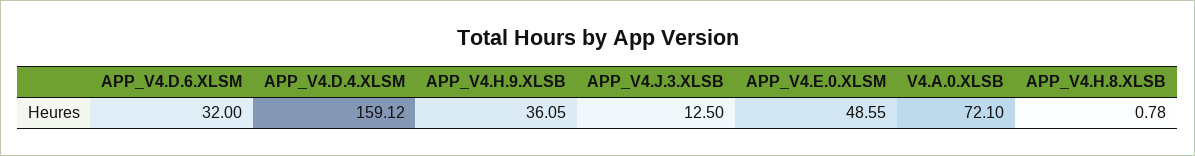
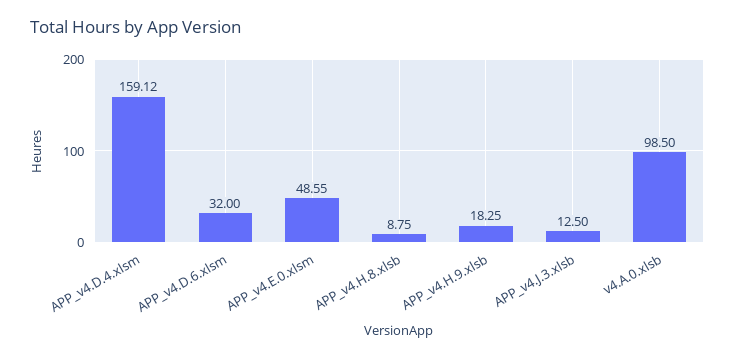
APP_V4.H.9.XLSB: 36.05 -> 18.25
V4.A.0.XLSB: 72.1 -> 98.5
APP_V4.H.8.XLSB: 0.78 -> 8.75

